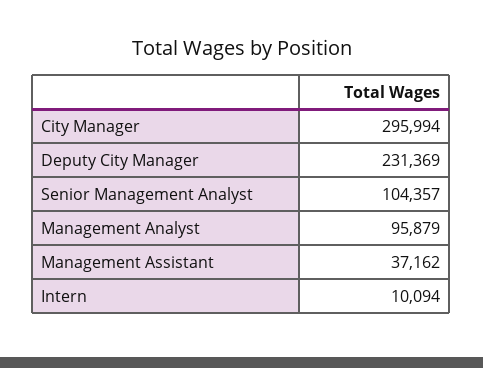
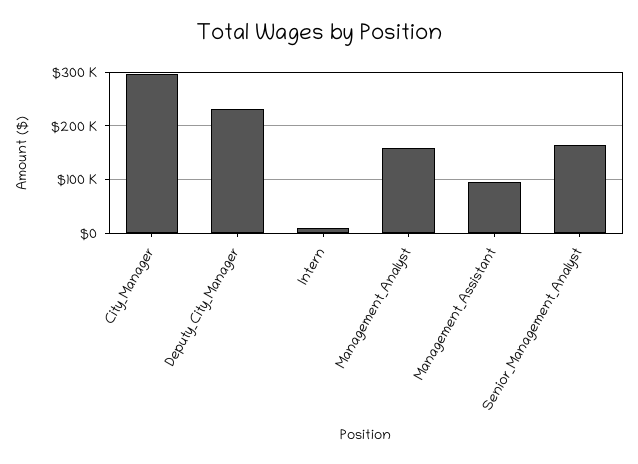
Senior Management Analyst: 104357 -> 160000
Management Analyst: 95879 -> 160000
Management Assistant: 37162 -> 100000

